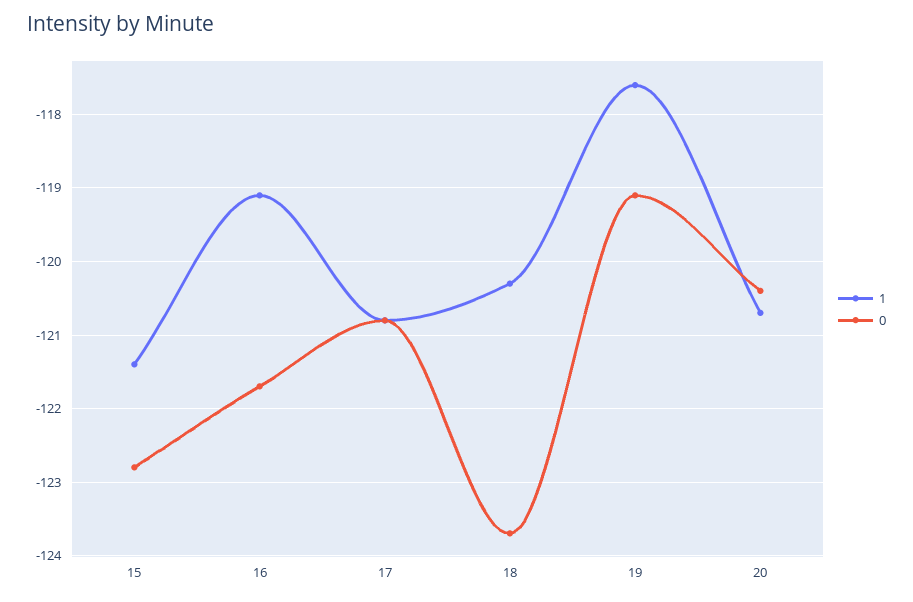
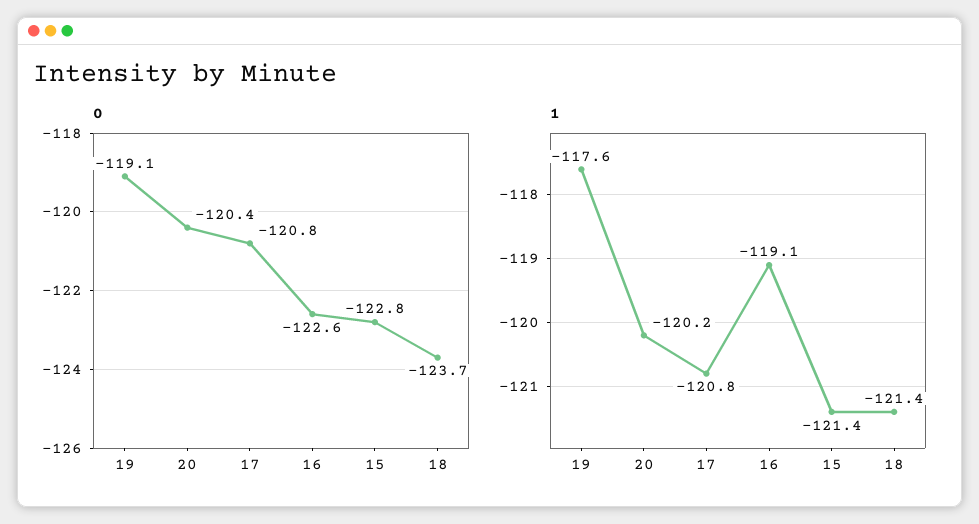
0, 16: -121.7 -> -122.6
1, 18: -120.3 -> -121.4
1, 20: -120.7 -> -120.2

